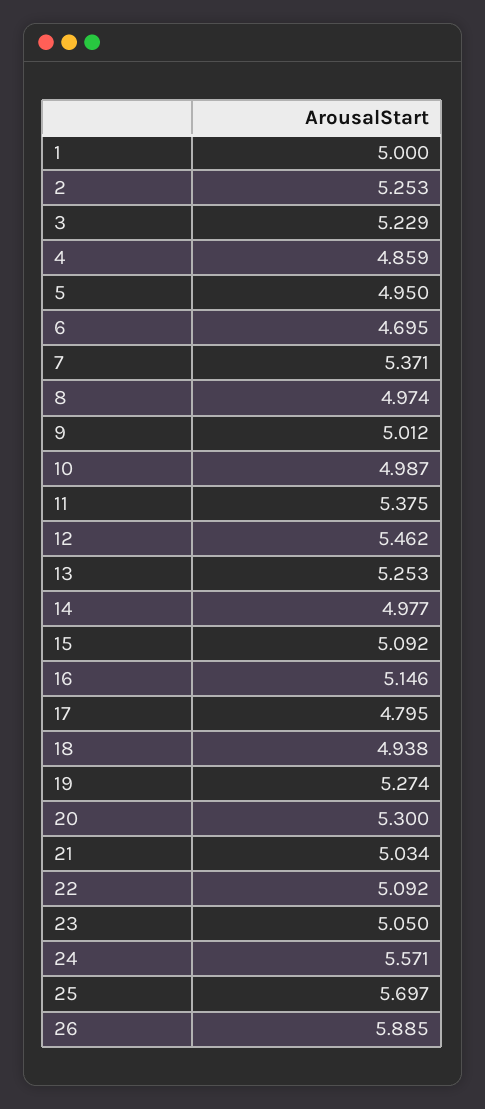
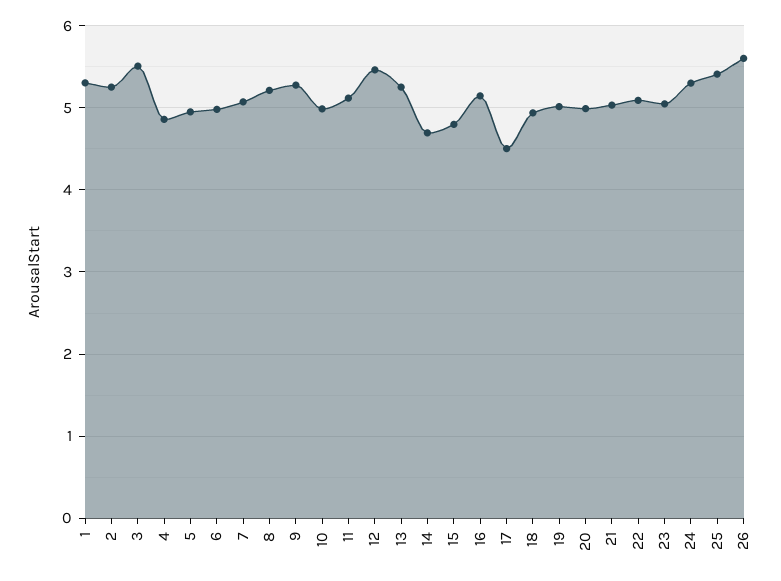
1: 5 -> 5.3
3: 5.229 -> 5.5
6: 4.695 -> 5
7: 5.371 -> 5.1
8: 4.974 -> 5.2
9: 5.012 -> 5.3
11: 5.375 -> 5.1
14: 4.977 -> 4.7
15: 5.092 -> 4.8
17: 4.795 -> 4.5
19: 5.274 -> 5
20: 5.3 -> 5
24: 5.571 -> 5.3
25: 5.697 -> 5.4
26: 5.885 -> 5.6

